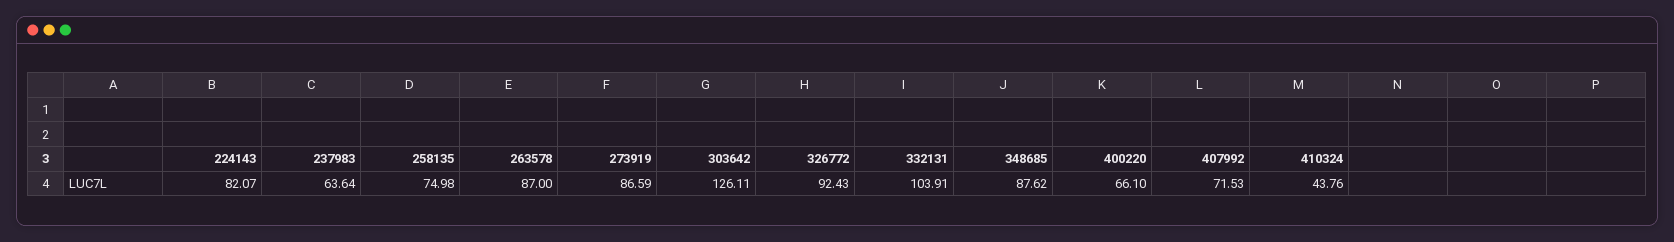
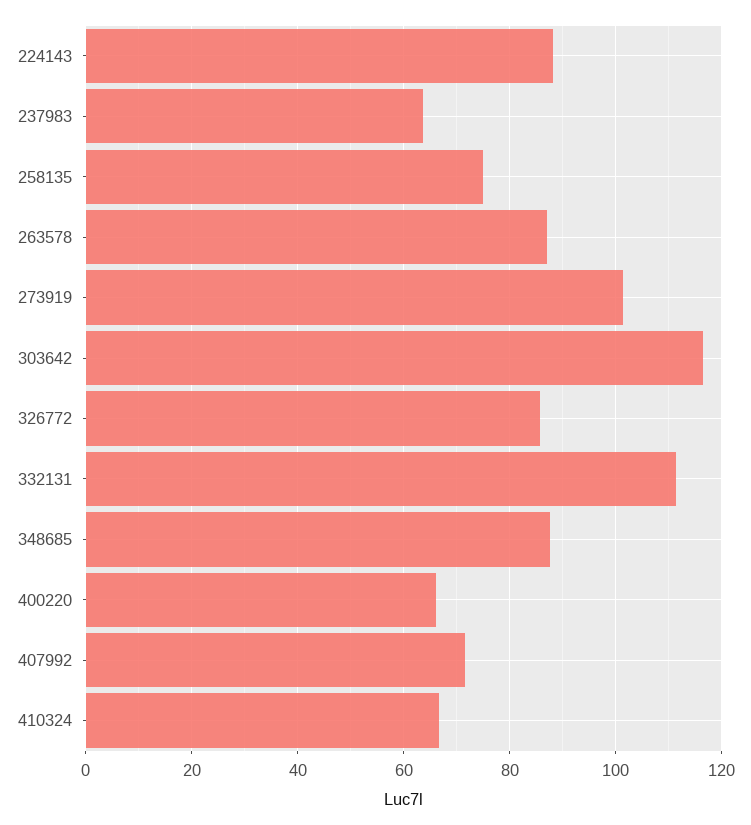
224143: 82.07 -> 88
273919: 86.59 -> 102
303642: 126.11 -> 116
326772: 92.43 -> 86
332131: 103.91 -> 112
410324: 43.76 -> 66

